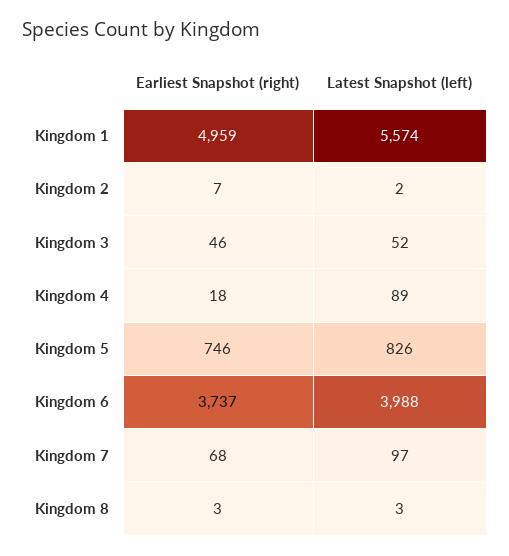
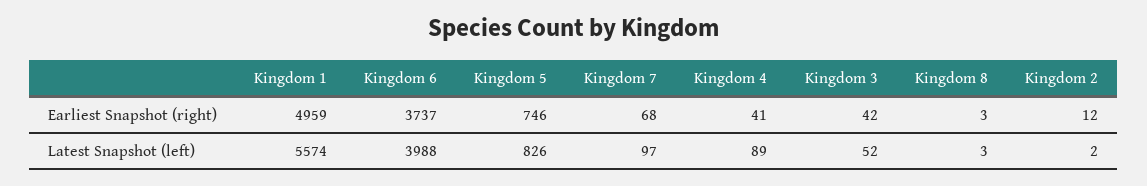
Earliest Snapshot (right), Kingdom 2: 7 -> 12
Earliest Snapshot (right), Kingdom 3: 46 -> 42
Earliest Snapshot (right), Kingdom 4: 18 -> 41

